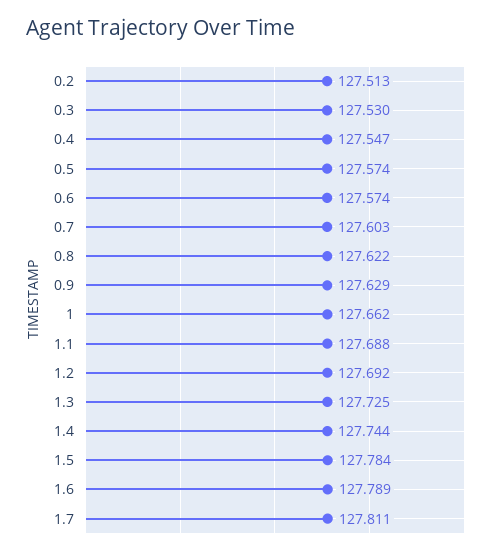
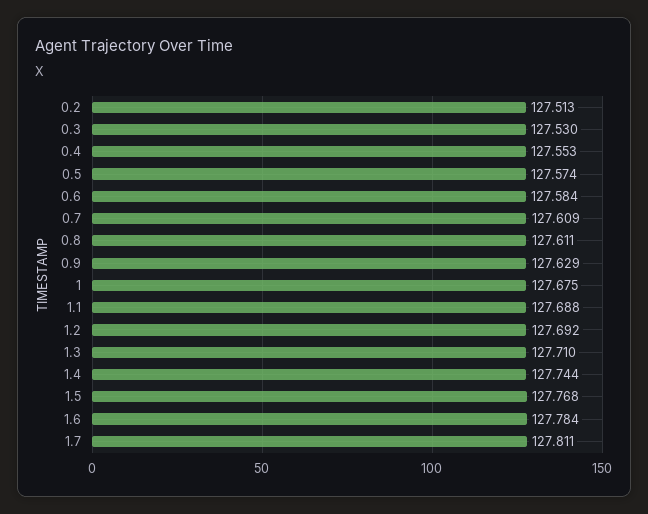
0.4: 127.547 -> 127.553
0.6: 127.574 -> 127.584
0.7: 127.603 -> 127.609
0.8: 127.622 -> 127.611
1: 127.662 -> 127.675
1.3: 127.725 -> 127.71
1.5: 127.784 -> 127.768
1.6: 127.789 -> 127.784

